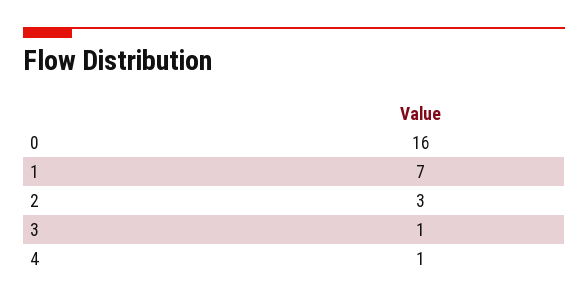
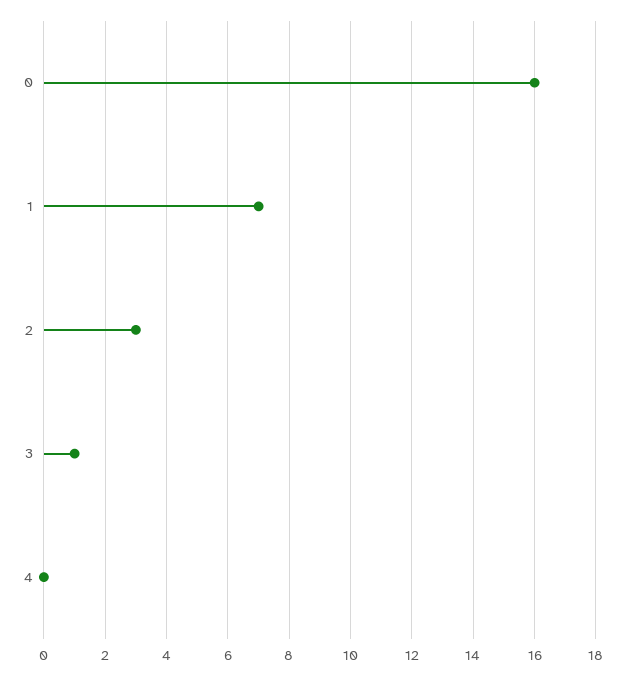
4: 1 -> 0

